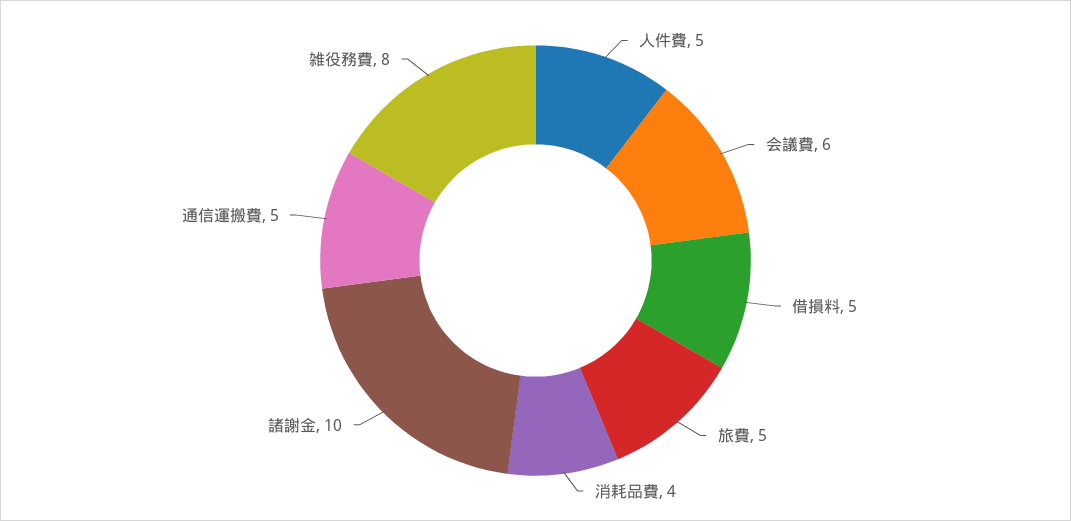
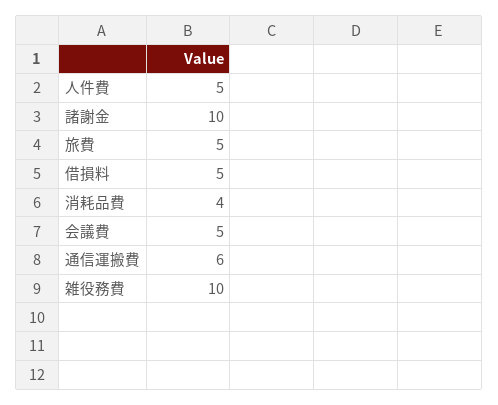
会議費: 6 -> 5
通信運搬費: 5 -> 6
雑役務費: 8 -> 10

